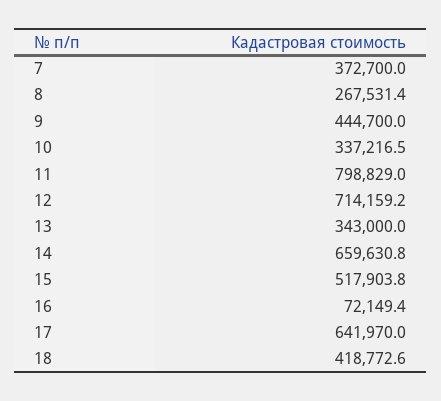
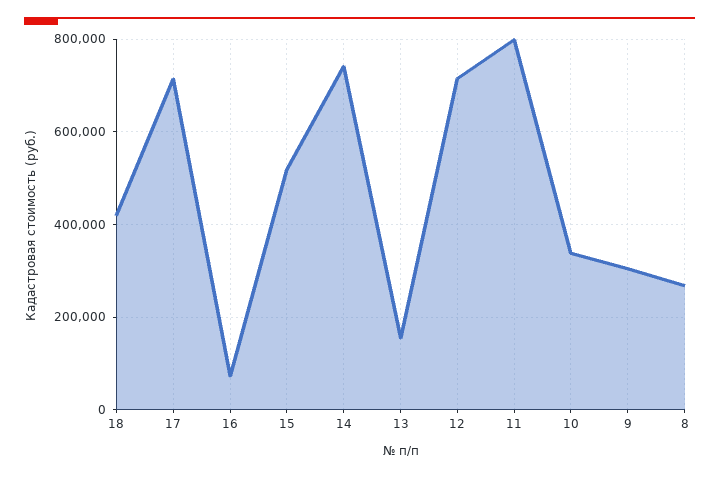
7: 372700 -> none
9: 444700 -> 300000
13: 343000 -> 160000
14: 659630.8 -> 740000
17: 641970 -> 720000

